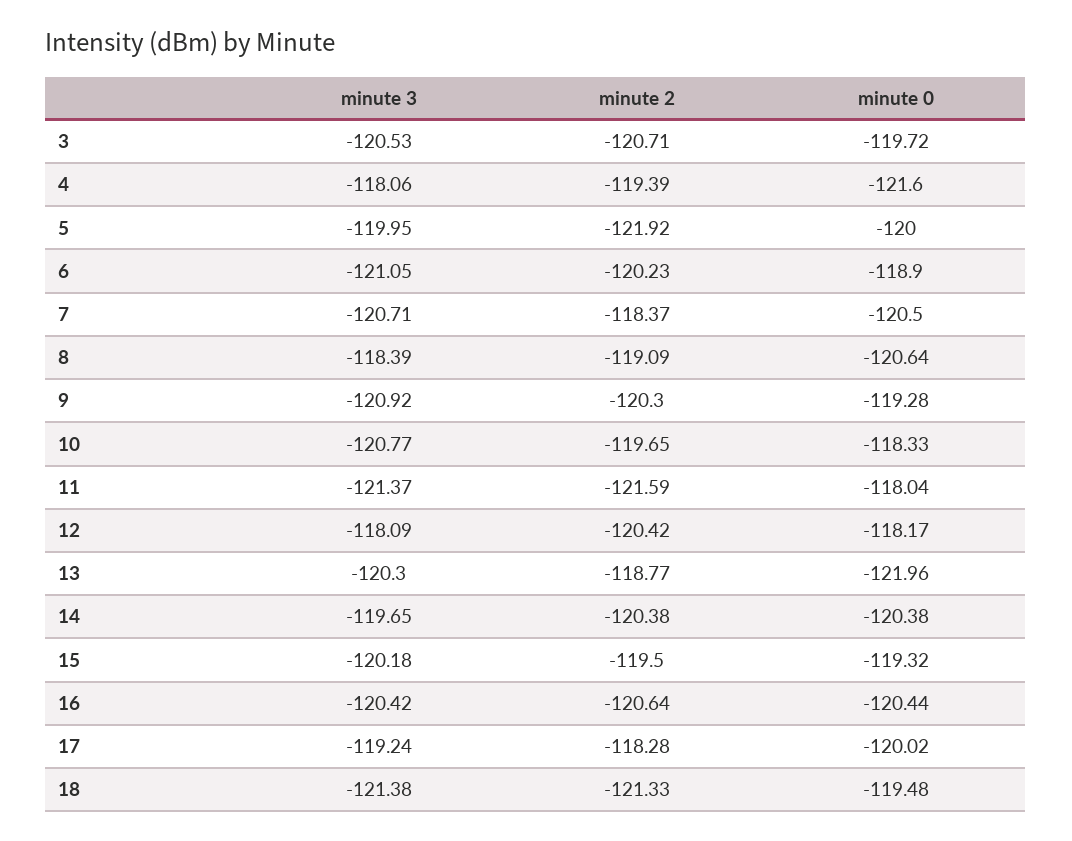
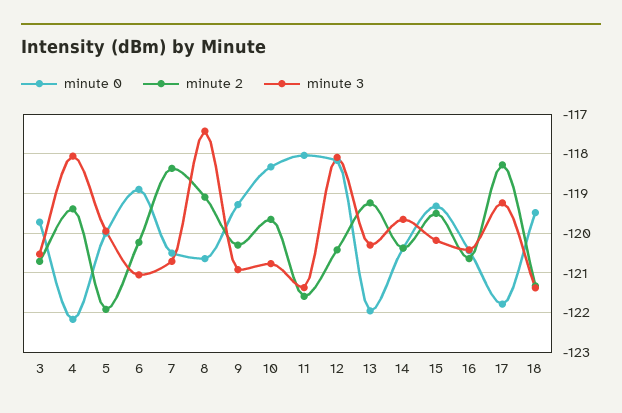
minute 0, 4: -121.6 -> -122.2
minute 3, 8: -118.39 -> -117.4
minute 2, 13: -118.77 -> -119.2
minute 0, 17: -120.02 -> -121.8

